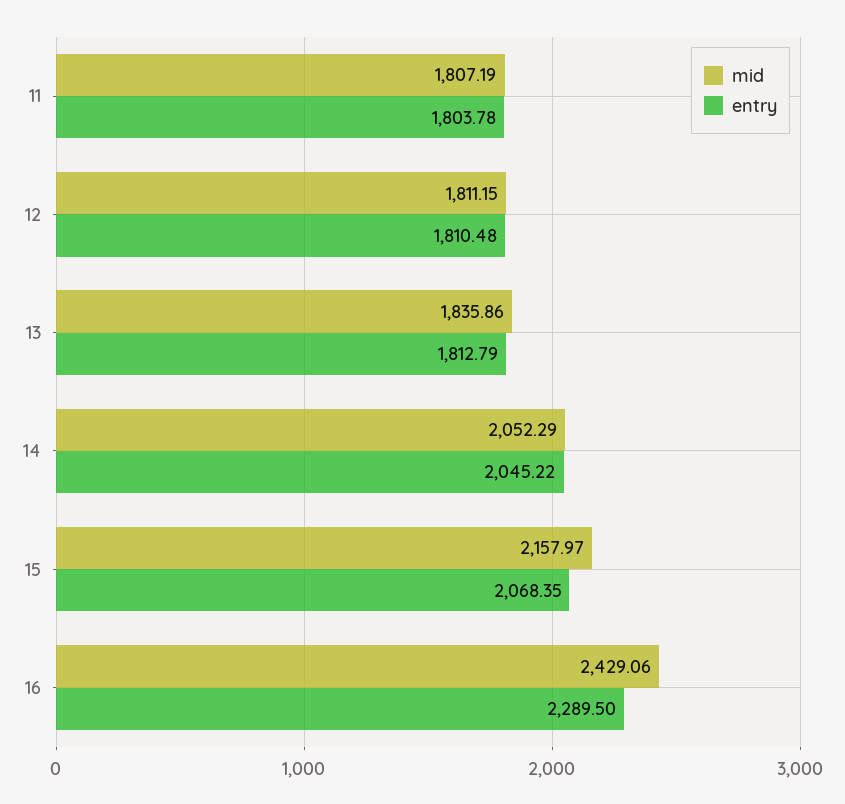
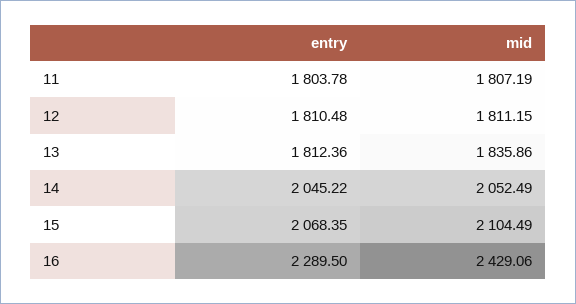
entry, 13: 1812.79 -> 1812.36
mid, 14: 2052.29 -> 2052.49
mid, 15: 2157.97 -> 2104.49

